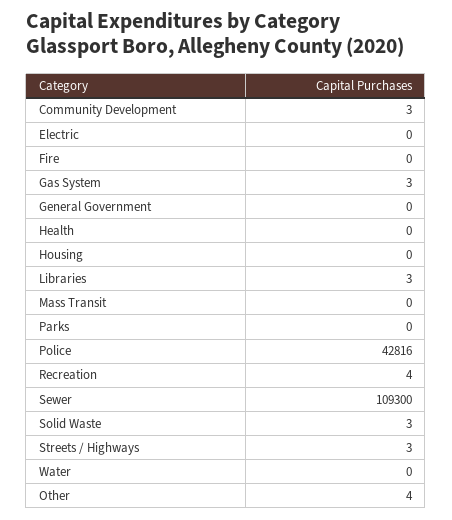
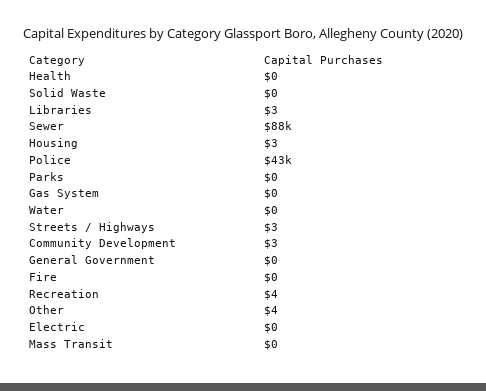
Gas System: 3 -> 0
Housing: 0 -> 3
Sewer: 109300 -> 88000
Solid Waste: 3 -> 0

